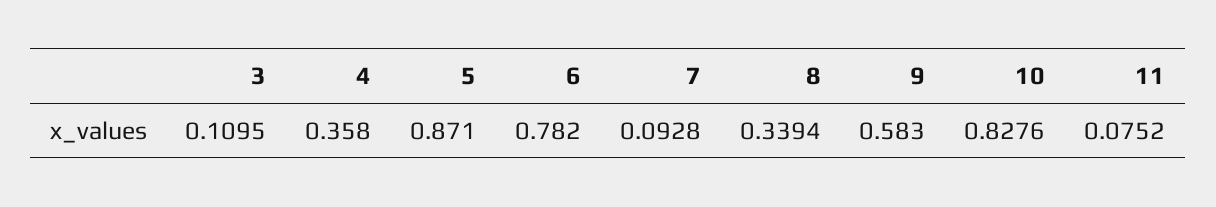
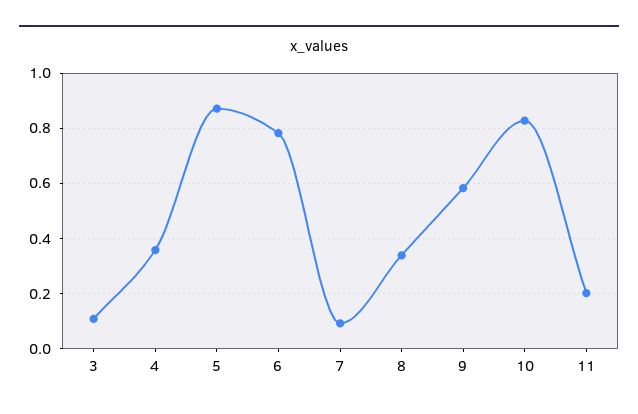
11: 0.0752 -> 0.2

